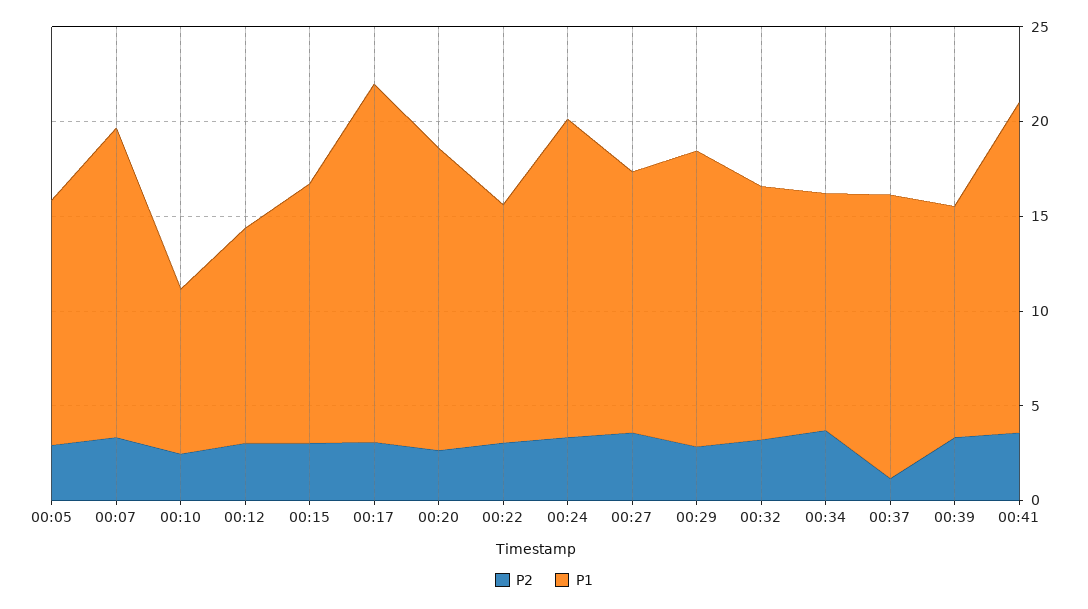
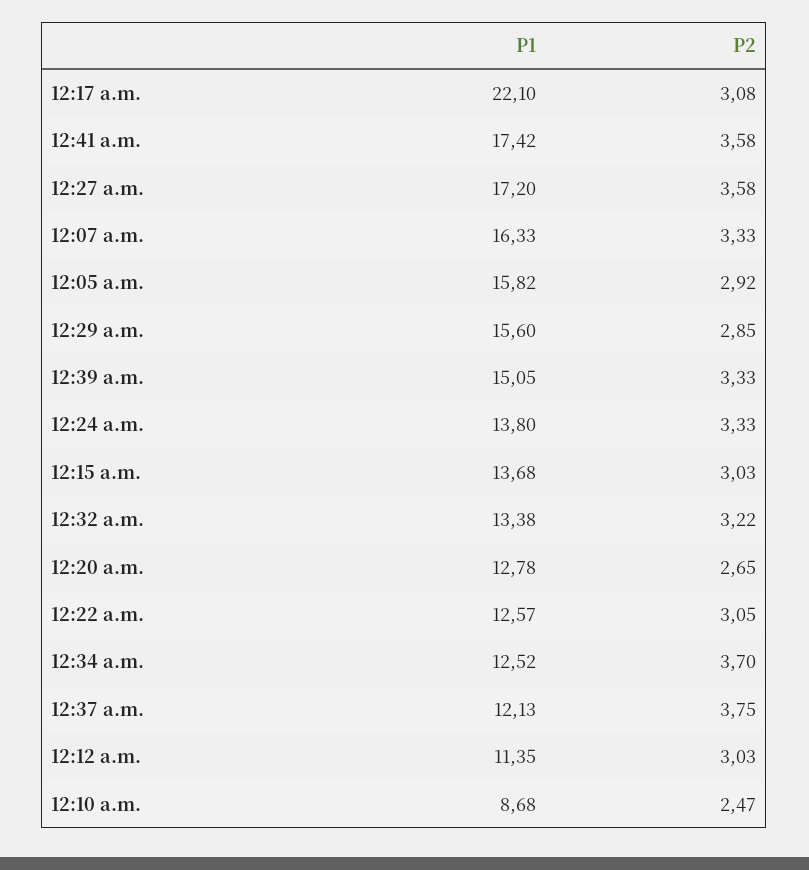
P1, 00:05: 13 -> 15.82
P1, 00:17: 19 -> 22.1
P1, 00:20: 16 -> 12.78
P1, 00:24: 17 -> 13.8
P1, 00:27: 14 -> 17.2
P2, 00:37: 1 -> 3.75
P1, 00:37: 15 -> 12.13
P1, 00:39: 12 -> 15.05

